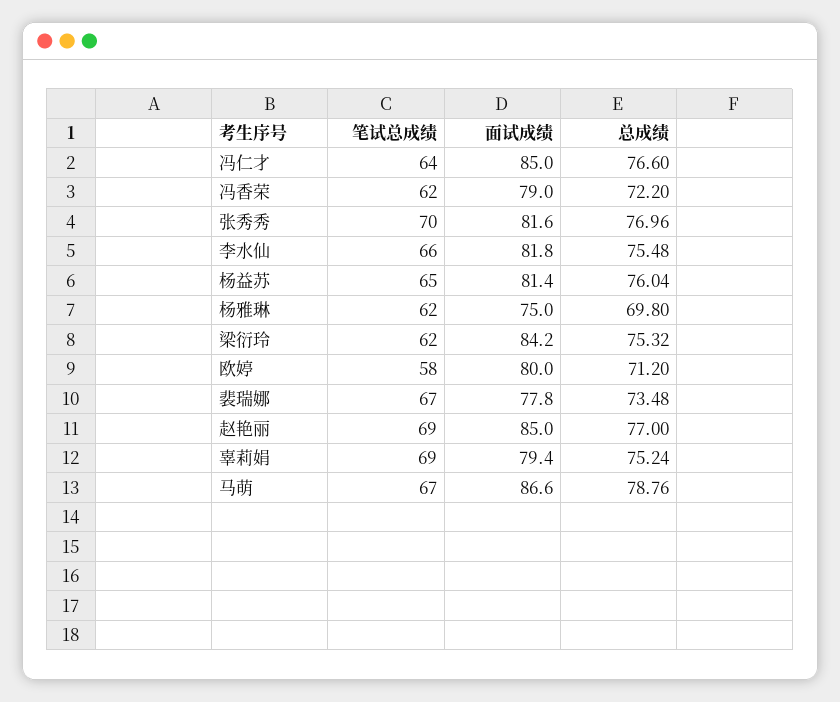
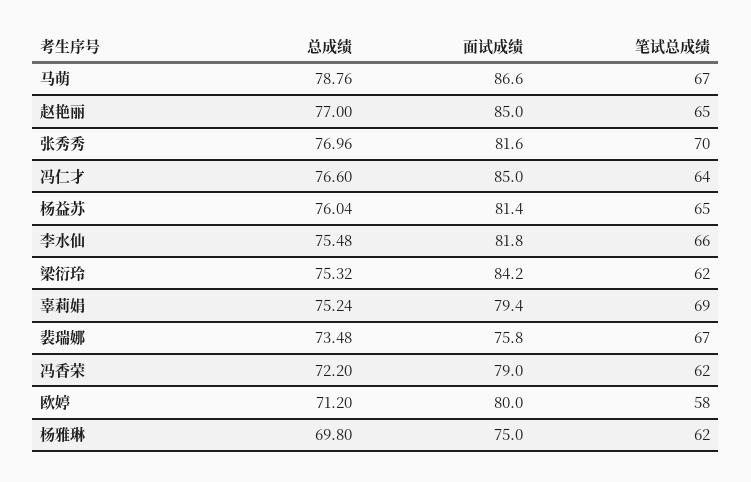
面试成绩, 裴瑞娜: 77.8 -> 75.8
笔试总成绩, 赵艳丽: 69 -> 65

